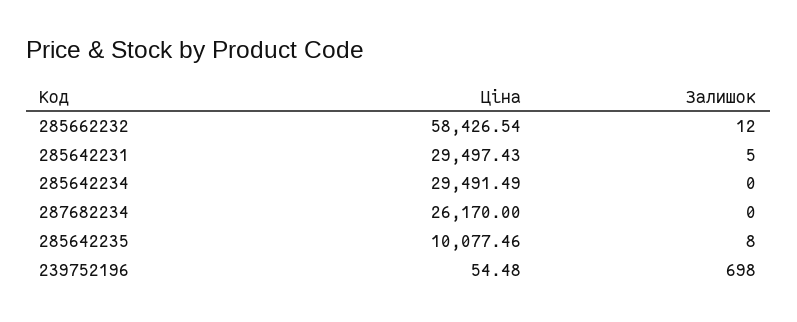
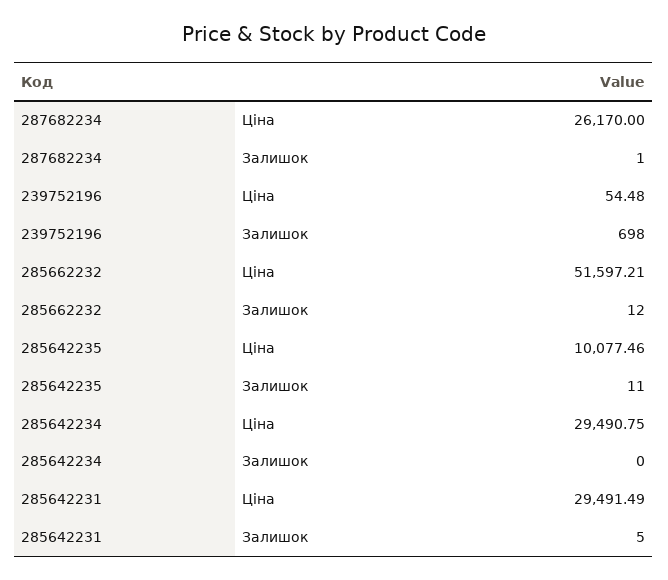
Ціна, 285662232: 58426.54 -> 51597.21
Ціна, 285642231: 29497.43 -> 29491.49
Ціна, 285642234: 29491.49 -> 29490.75
Залишок, 287682234: 0 -> 1
Залишок, 285642235: 8 -> 11

